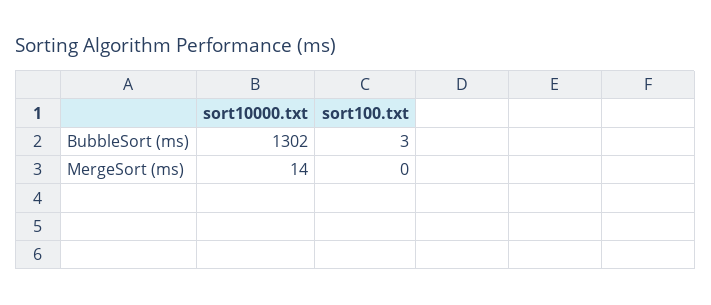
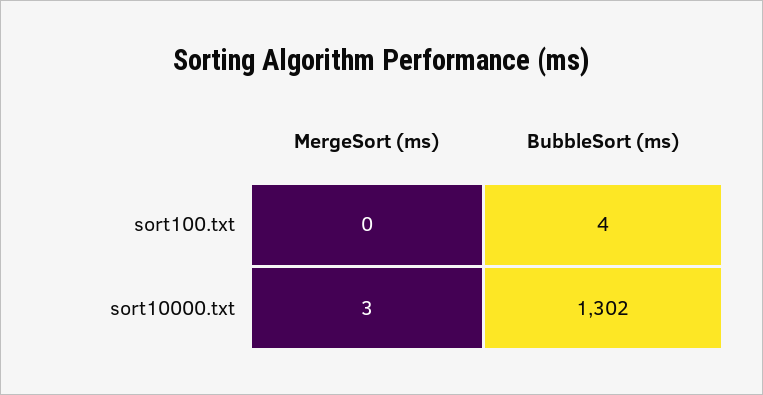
sort100.txt, BubbleSort (ms): 3 -> 4
sort10000.txt, MergeSort (ms): 14 -> 3

